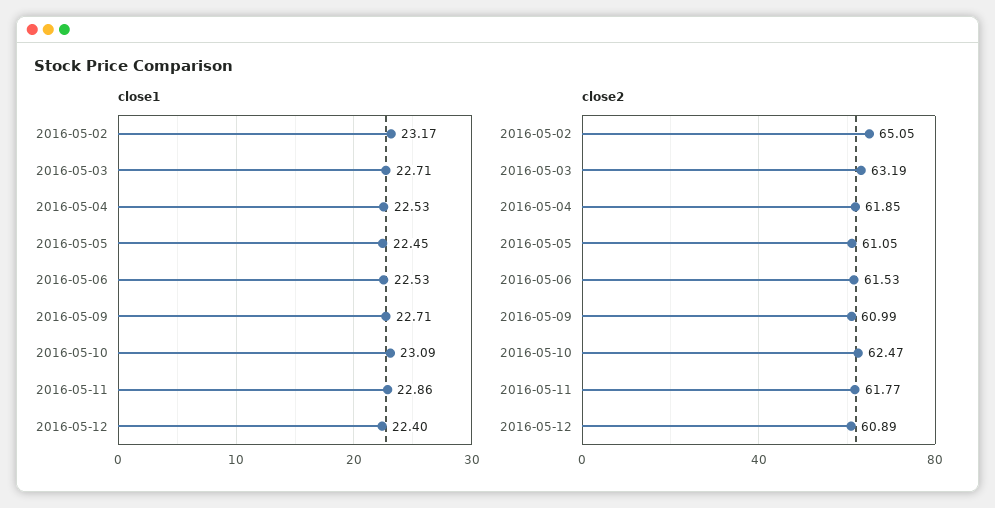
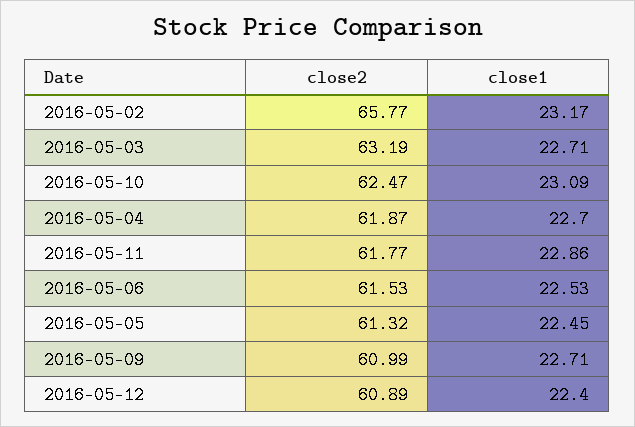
close1, 2016-05-04: 22.53 -> 22.7
close2, 2016-05-02: 65.05 -> 65.77
close2, 2016-05-04: 61.85 -> 61.87
close2, 2016-05-05: 61.05 -> 61.32

